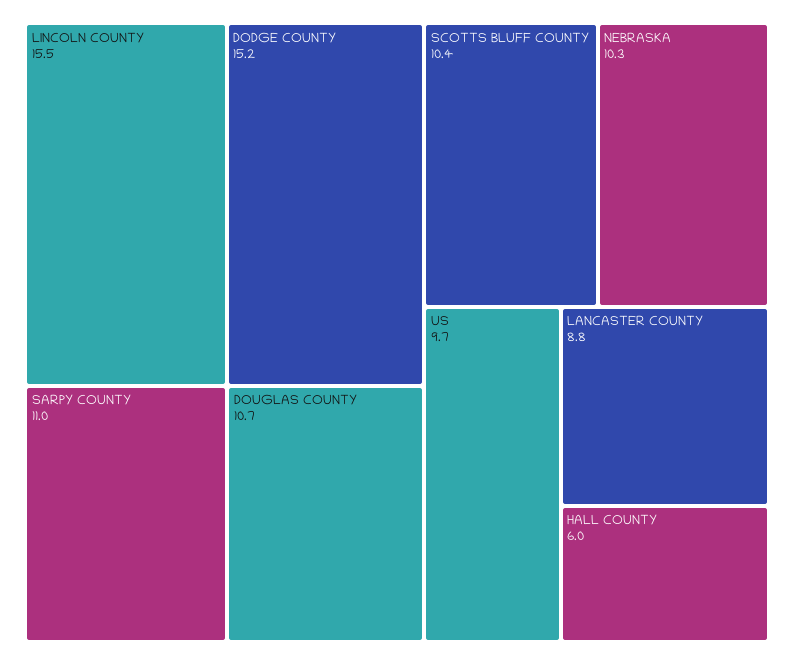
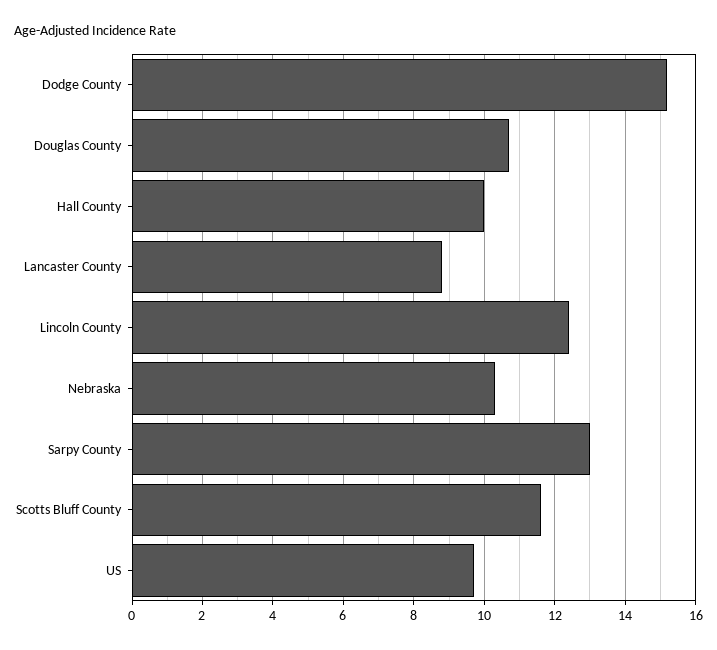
LINCOLN COUNTY: 15.5 -> 12.5
SARPY COUNTY: 11 -> 13
SCOTTS BLUFF COUNTY: 10.4 -> 11.5
HALL COUNTY: 6 -> 10

